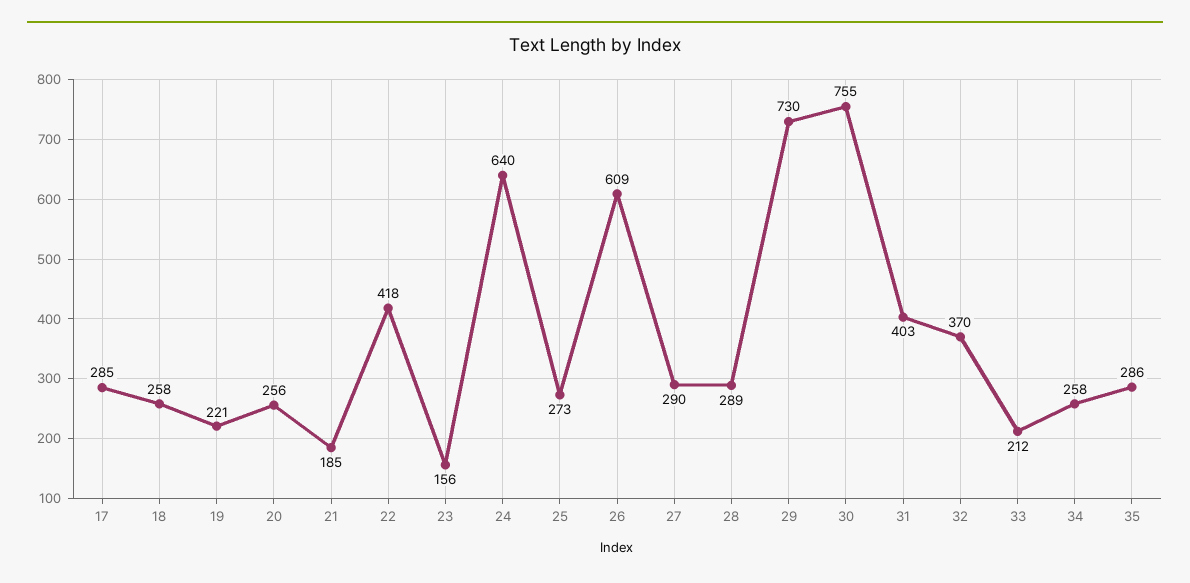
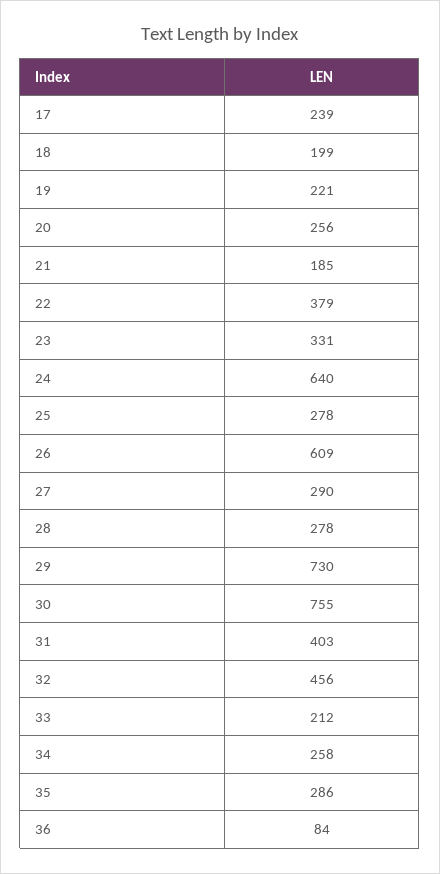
17: 285 -> 239
18: 258 -> 199
22: 418 -> 379
23: 156 -> 331
25: 273 -> 278
28: 289 -> 278
32: 370 -> 456
36: none -> 84

